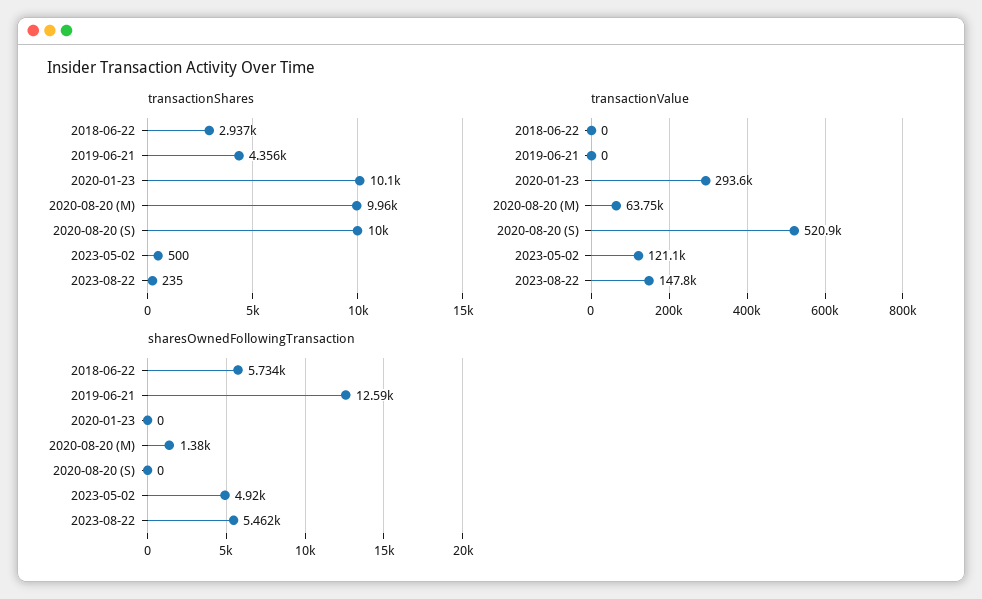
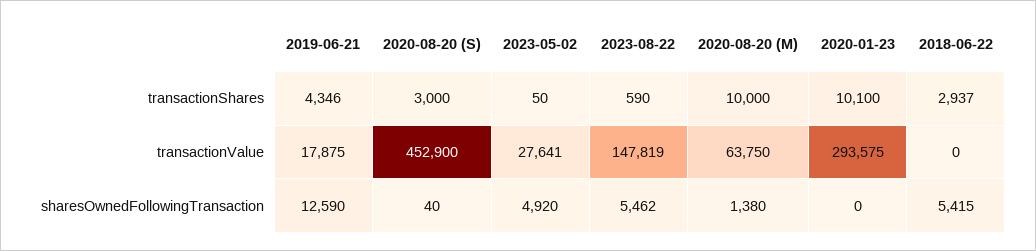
transactionShares, 2019-06-21: 4356 -> 4346
transactionShares, 2020-08-20 (M): 9960 -> 10000
transactionShares, 2020-08-20 (S): 10000 -> 3000
transactionShares, 2023-05-02: 500 -> 50
transactionShares, 2023-08-22: 235 -> 590
transactionValue, 2019-06-21: 0 -> 17875
transactionValue, 2020-08-20 (S): 520900 -> 452900
transactionValue, 2023-05-02: 121100 -> 27641
sharesOwnedFollowingTransaction, 2018-06-22: 5734 -> 5415
sharesOwnedFollowingTransaction, 2020-08-20 (S): 0 -> 40

